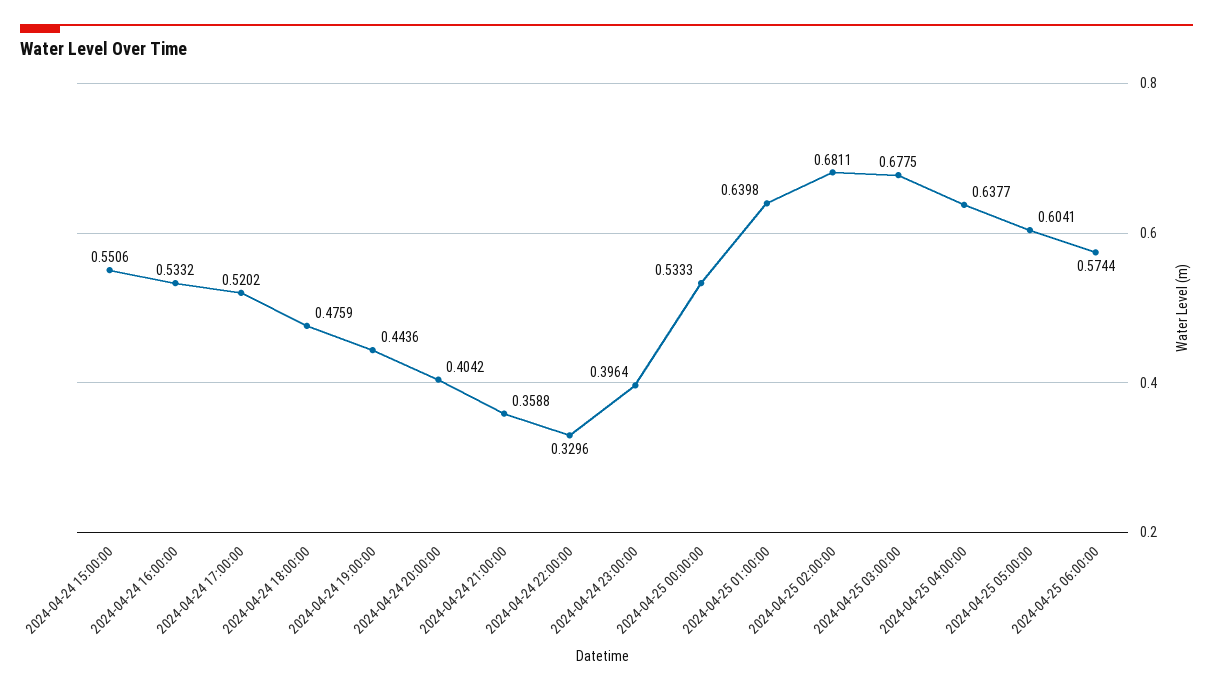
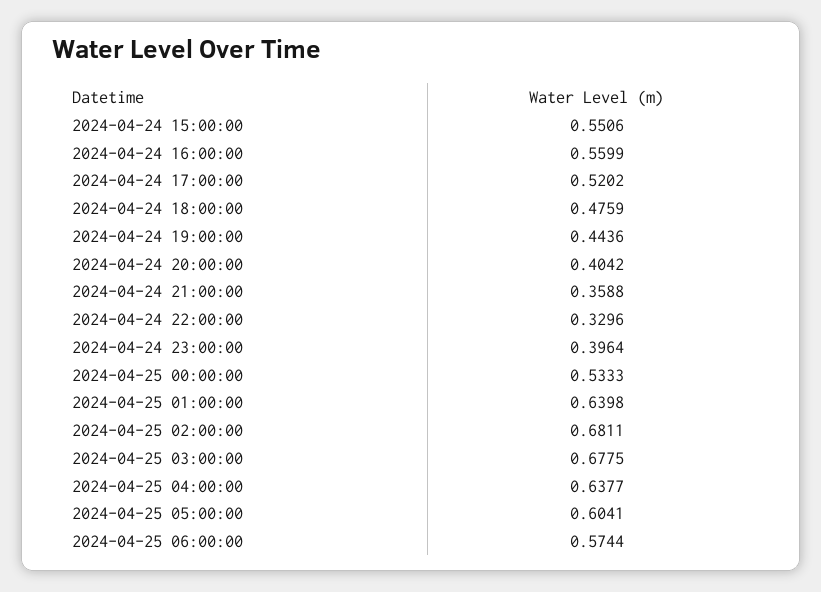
2024-04-24 16:00:00: 0.5332 -> 0.5599

